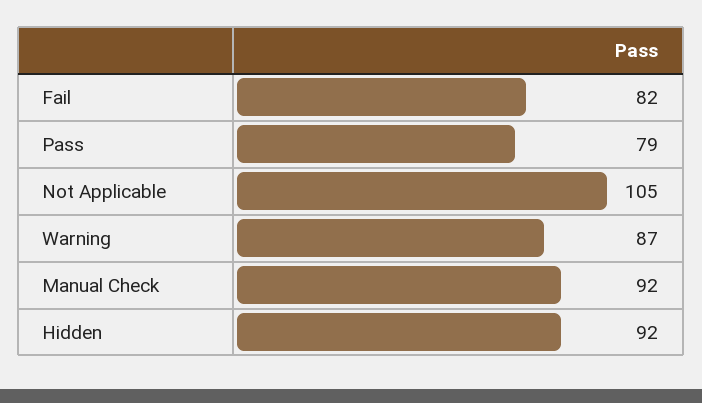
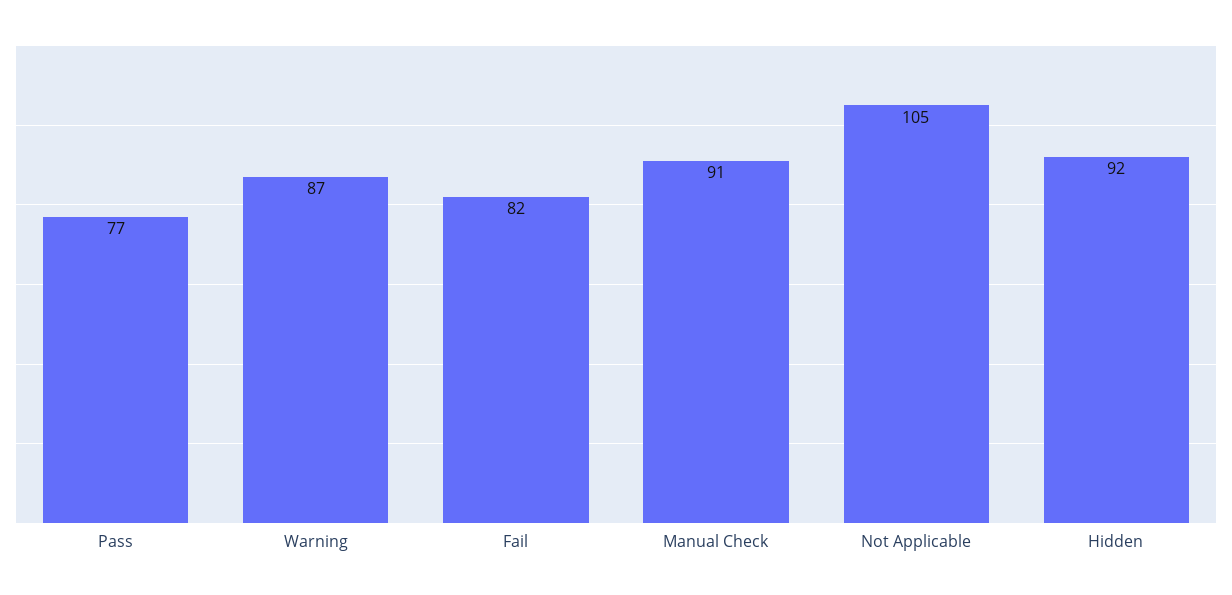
Pass: 79 -> 77
Manual Check: 92 -> 91

